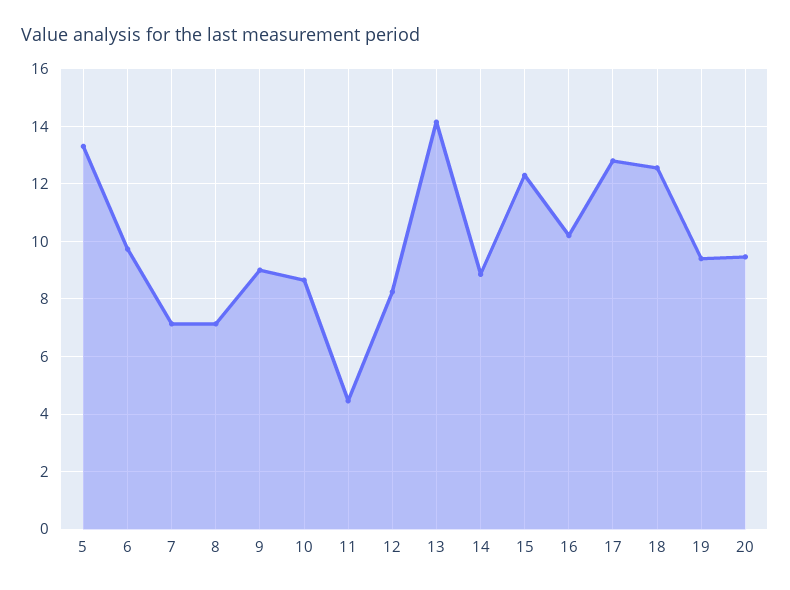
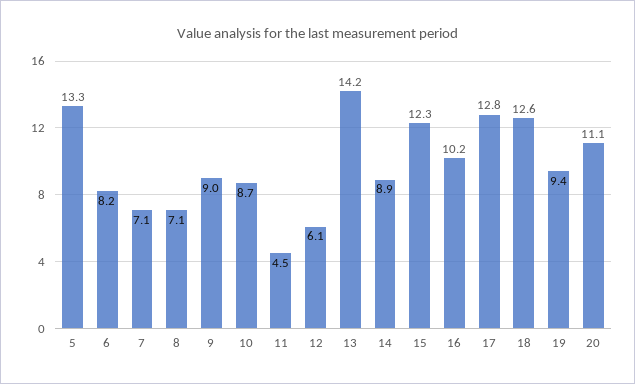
6: 9.75 -> 8.2
12: 8.25 -> 6.1
20: 9.5 -> 11.1

